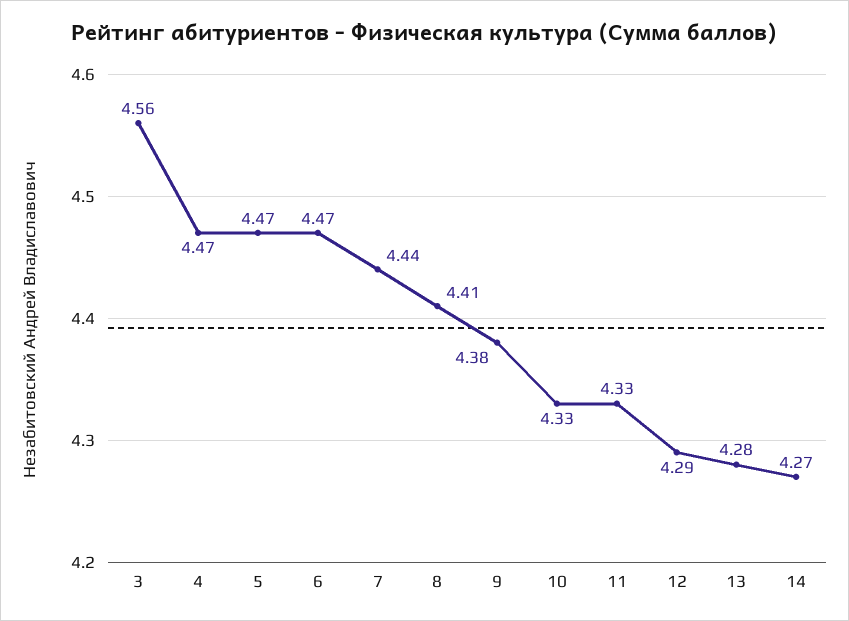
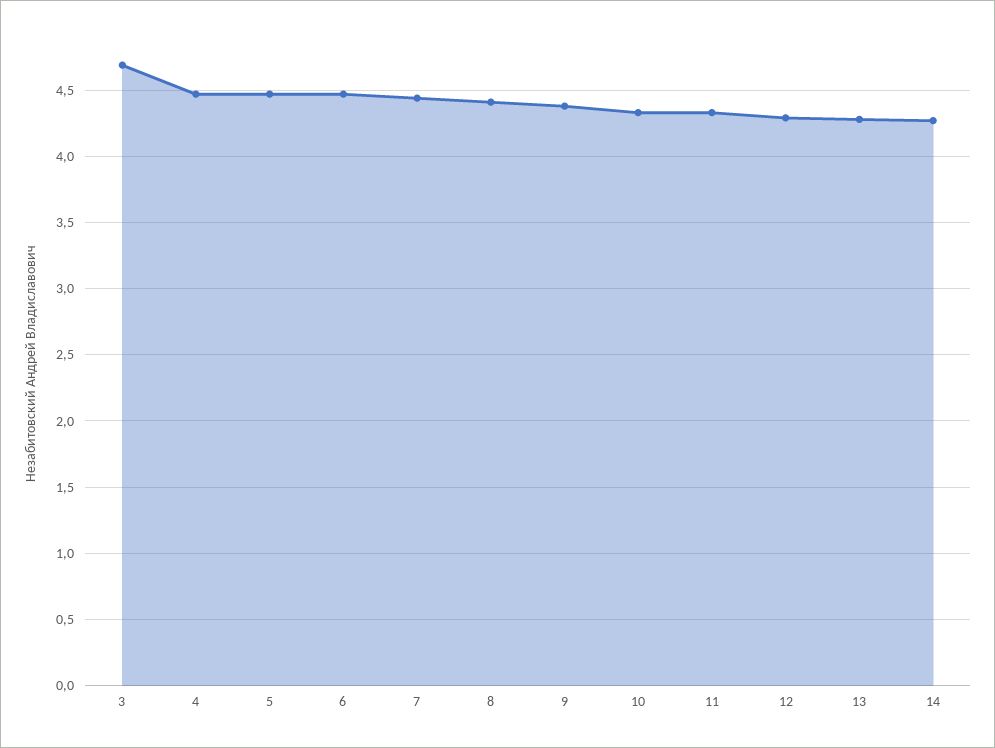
3: 4.56 -> 4.7

